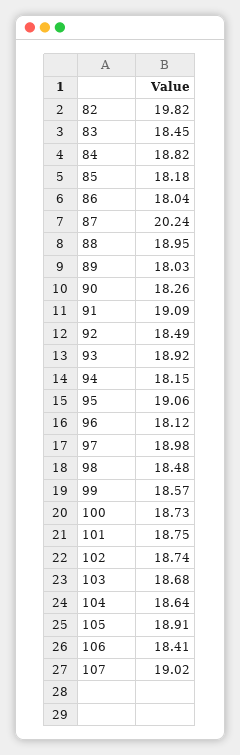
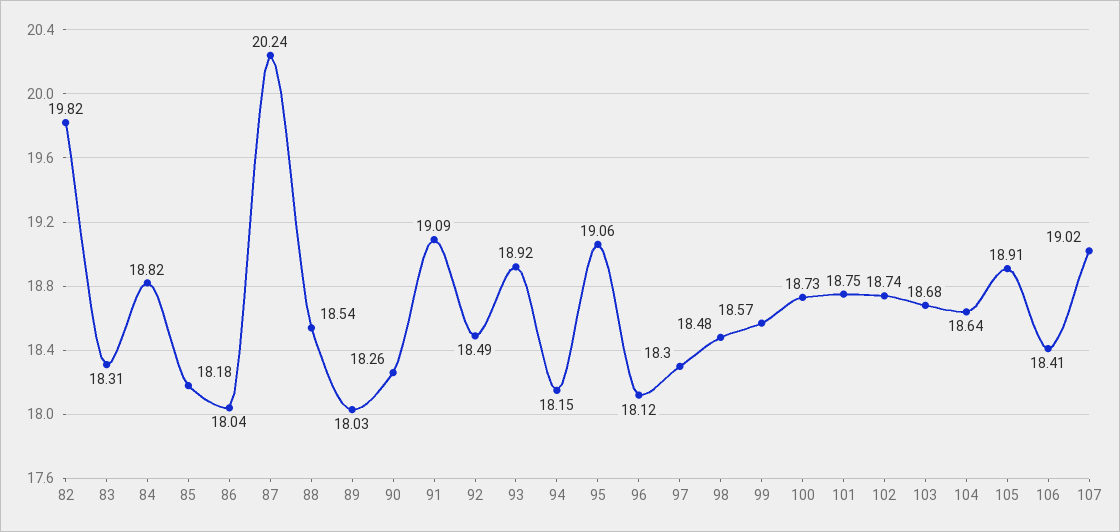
83: 18.45 -> 18.31
88: 18.95 -> 18.54
97: 18.98 -> 18.3

